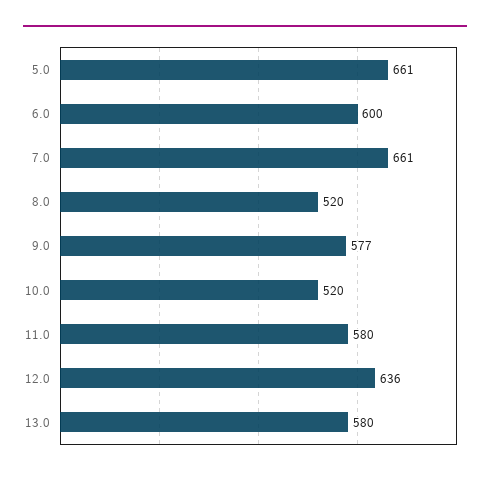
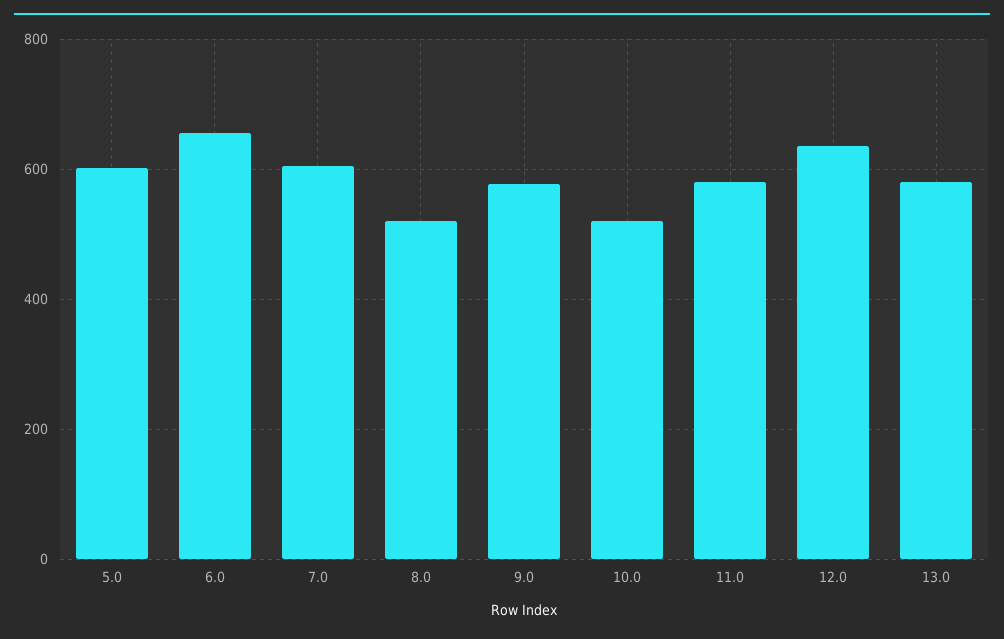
5.0: 661 -> 600
6.0: 600 -> 660
7.0: 661 -> 600

